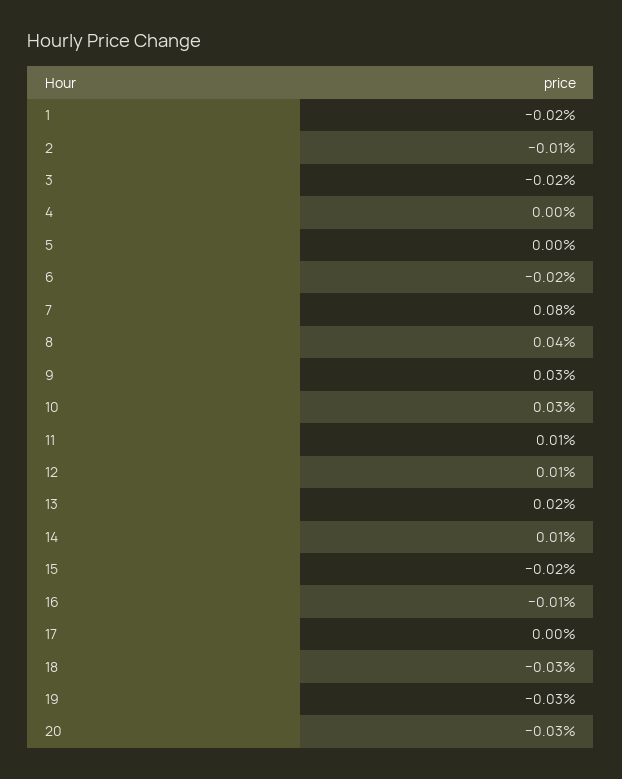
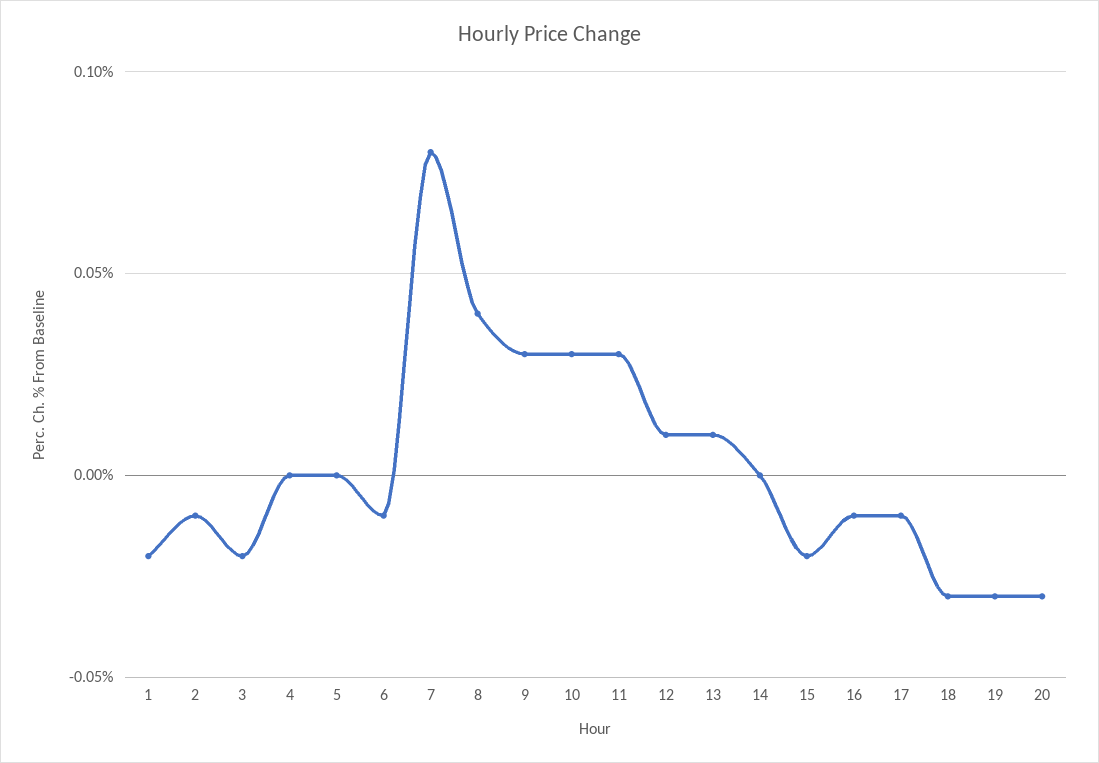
6: -0.02 -> -0.01
11: 0.01 -> 0.03
13: 0.02 -> 0.01
14: 0.01 -> 0
17: 0 -> -0.01

